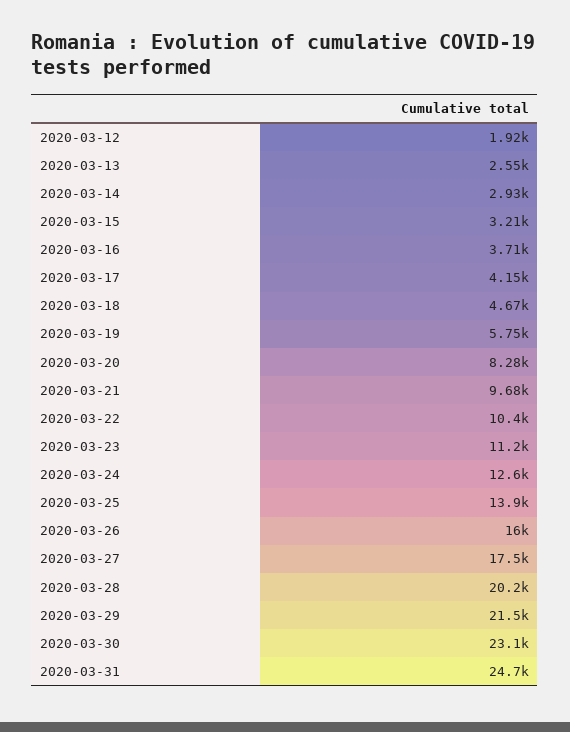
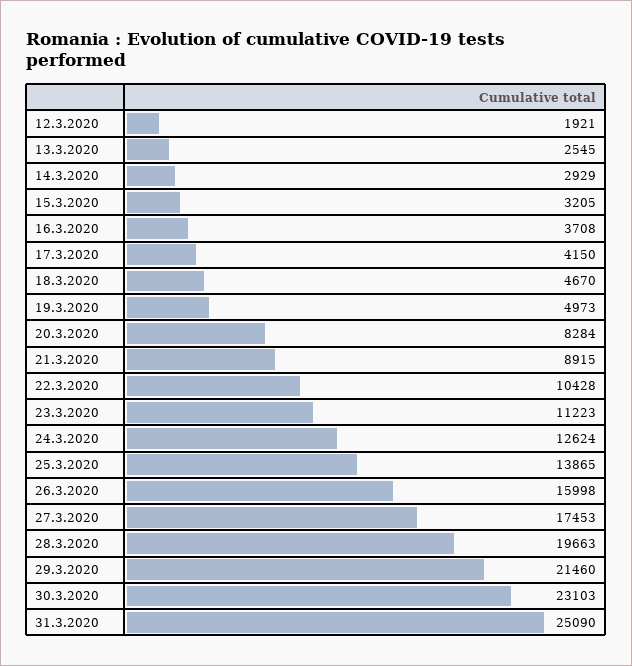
2020-03-19: 5750 -> 4973
2020-03-21: 9680 -> 8915
2020-03-28: 20200 -> 19663
2020-03-31: 24700 -> 25090

